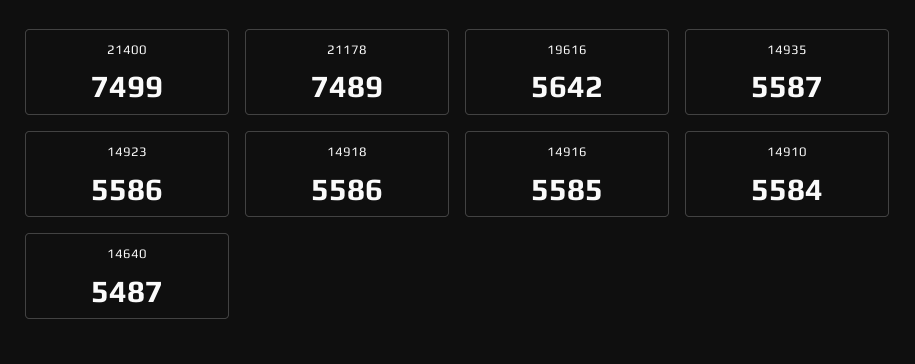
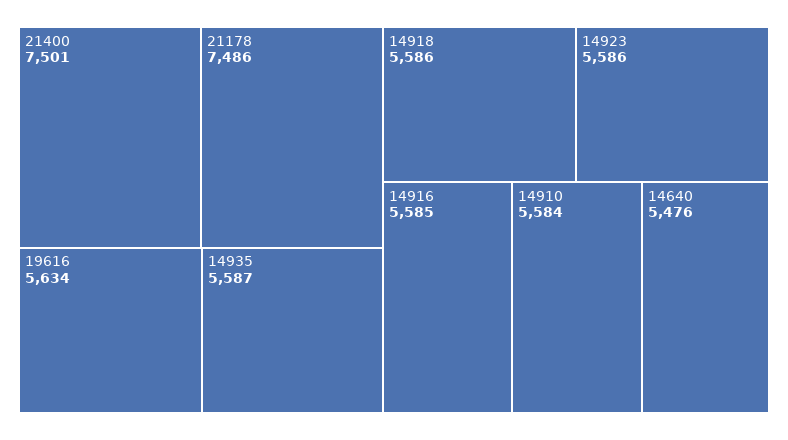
21400: 7499 -> 7501
21178: 7489 -> 7486
19616: 5642 -> 5634
14640: 5487 -> 5476

